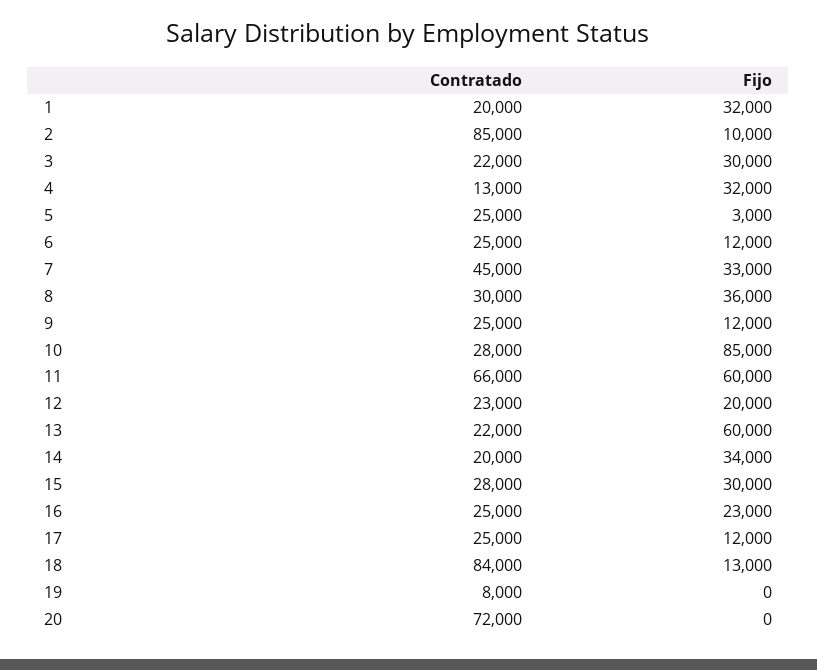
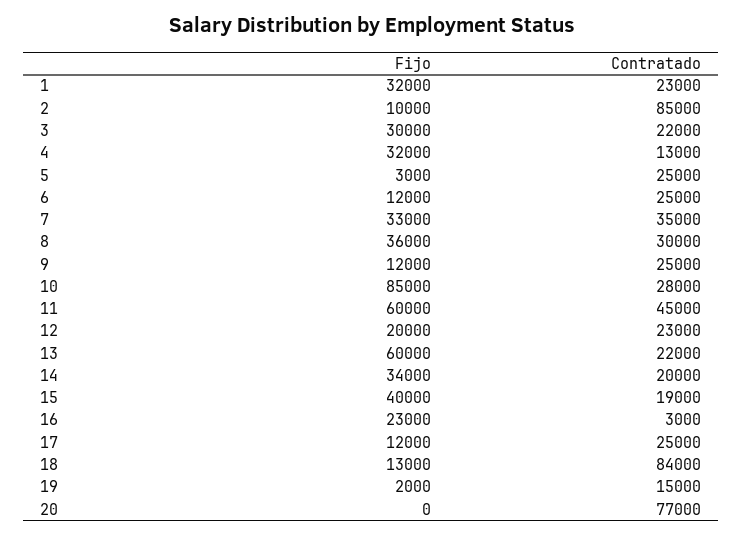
Contratado, 1: 20000 -> 23000
Contratado, 7: 45000 -> 35000
Contratado, 11: 66000 -> 45000
Contratado, 15: 28000 -> 19000
Fijo, 15: 30000 -> 40000
Contratado, 16: 25000 -> 3000
Contratado, 19: 8000 -> 15000
Fijo, 19: 0 -> 2000
Contratado, 20: 72000 -> 77000

